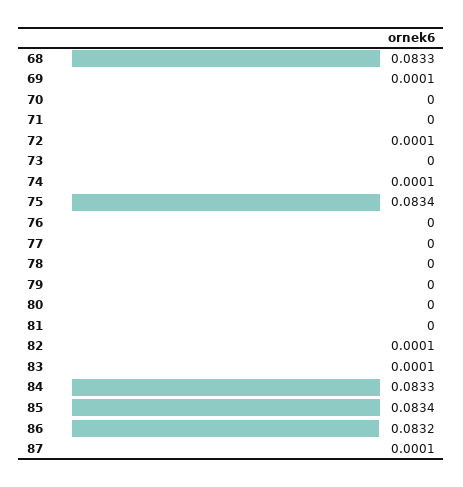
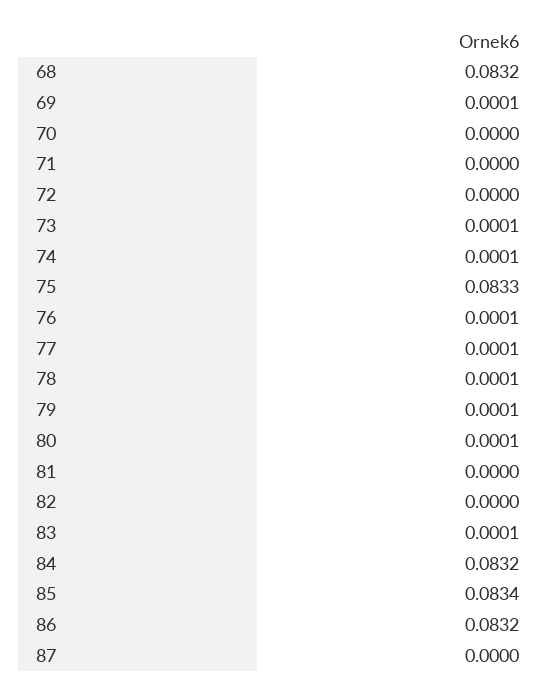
68: 0.0833 -> 0.0832
72: 0.0001 -> 0
73: 0 -> 0.0001
75: 0.0834 -> 0.0833
76: 0 -> 0.0001
77: 0 -> 0.0001
78: 0 -> 0.0001
79: 0 -> 0.0001
80: 0 -> 0.0001
82: 0.0001 -> 0
84: 0.0833 -> 0.0832
87: 0.0001 -> 0

